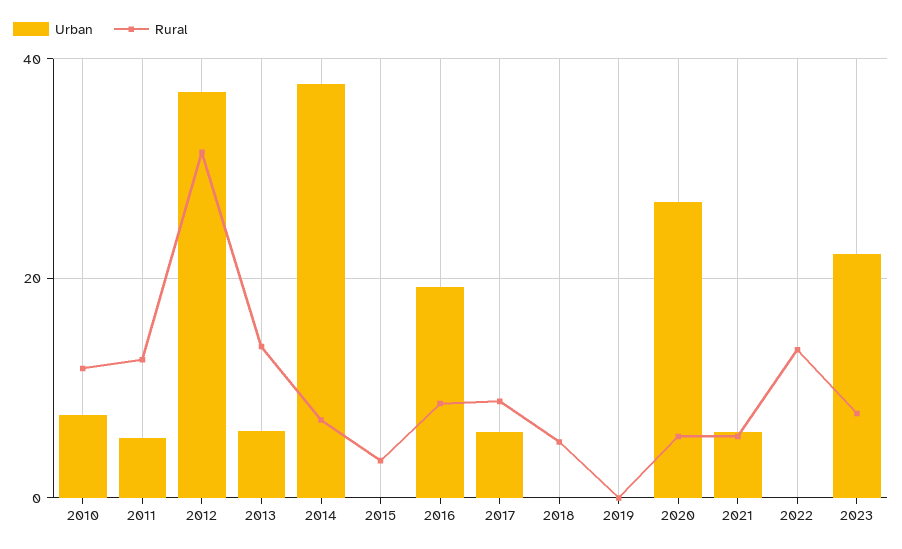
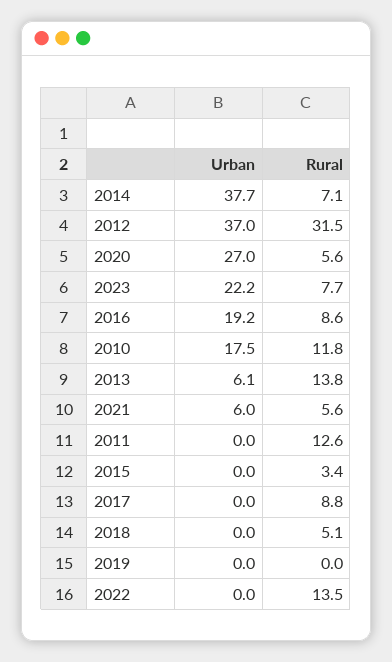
Urban, 2010: 8 -> 17.5
Urban, 2011: 6 -> 0
Urban, 2017: 6 -> 0

